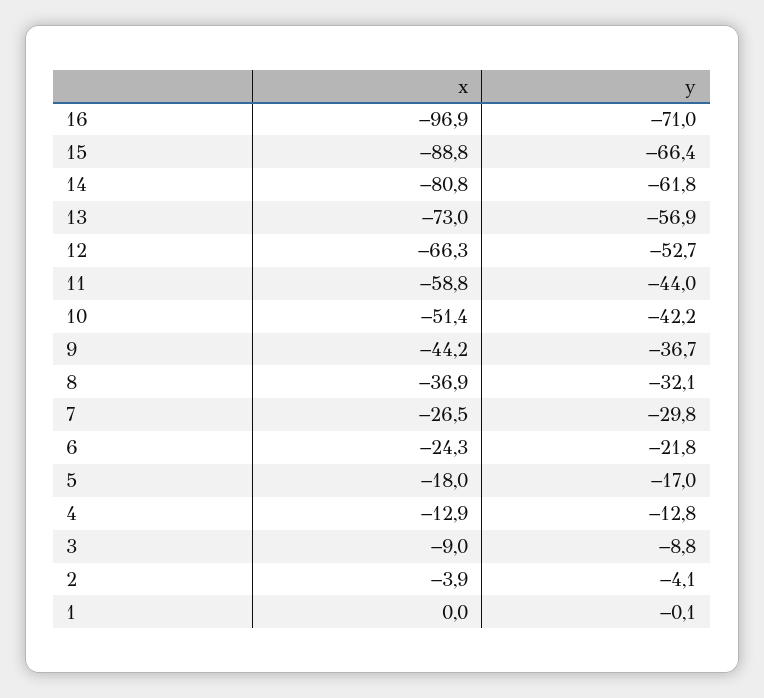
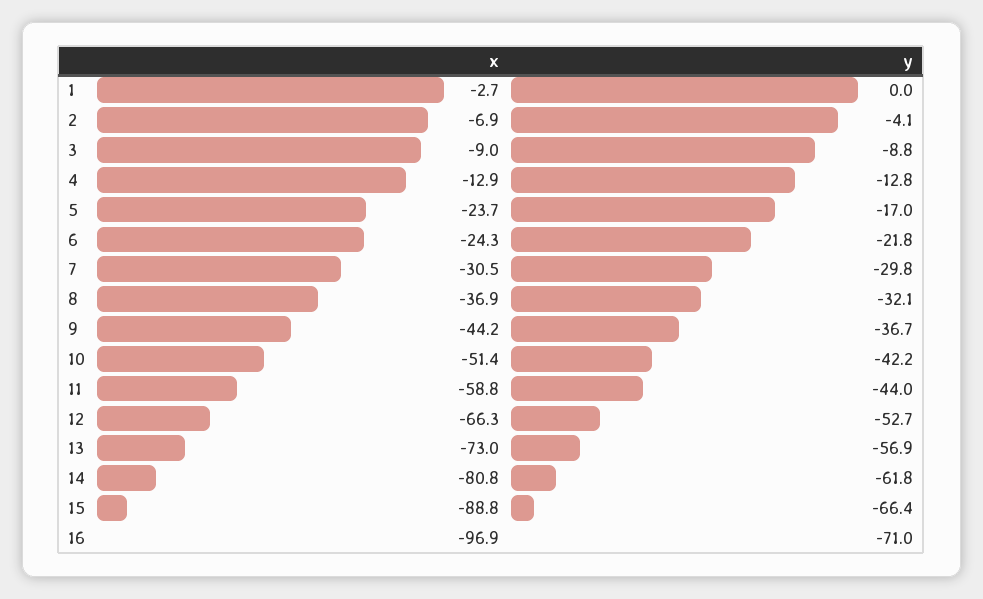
x, 7: -26.5 -> -30.5
x, 5: -18 -> -23.7
x, 2: -3.9 -> -6.9
x, 1: 0 -> -2.7
y, 1: -0.1 -> 0

